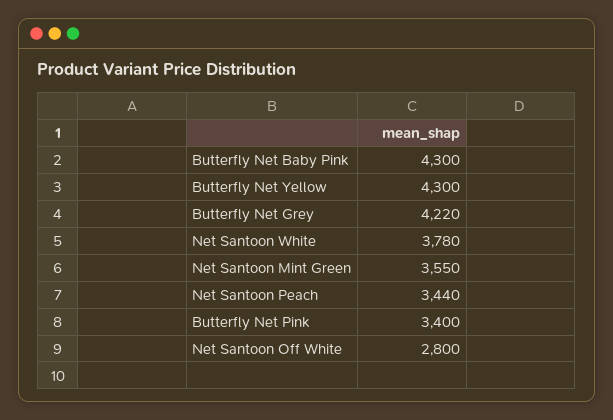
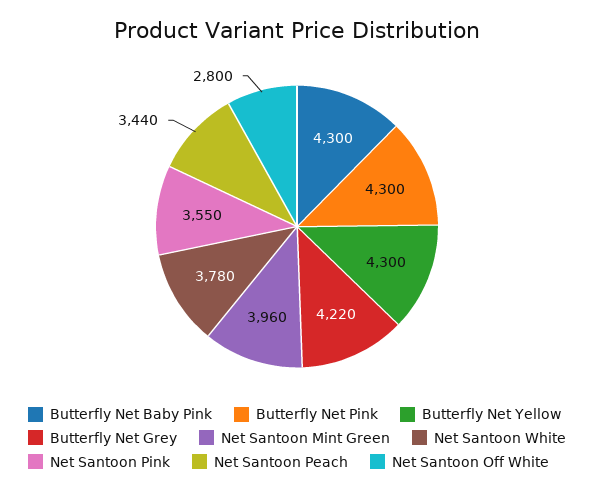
Net Santoon Mint Green: 3550 -> 3960
Butterfly Net Pink: 3400 -> 4300
Net Santoon Pink: none -> 3550

